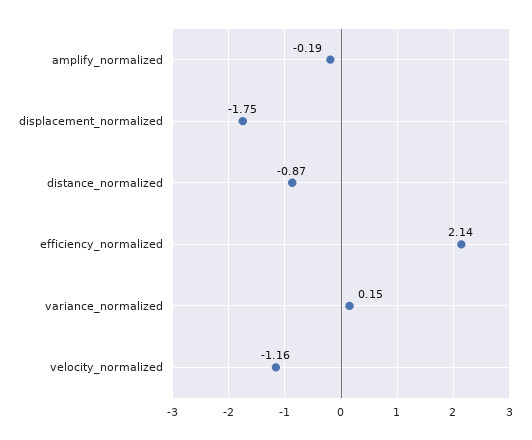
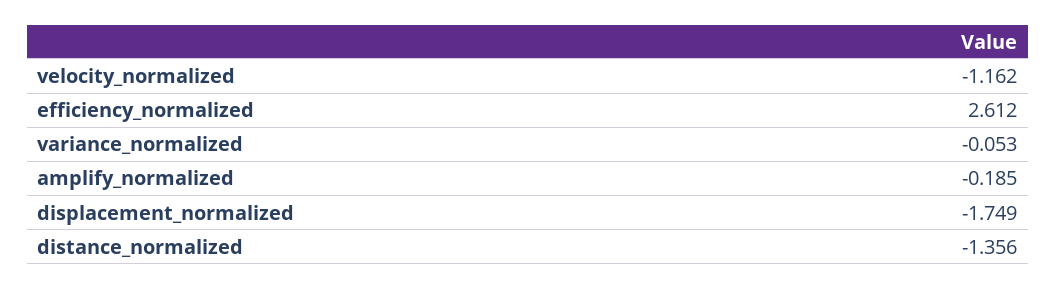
distance_normalized: -0.87 -> -1.356
efficiency_normalized: 2.14 -> 2.612
variance_normalized: 0.15 -> -0.053

